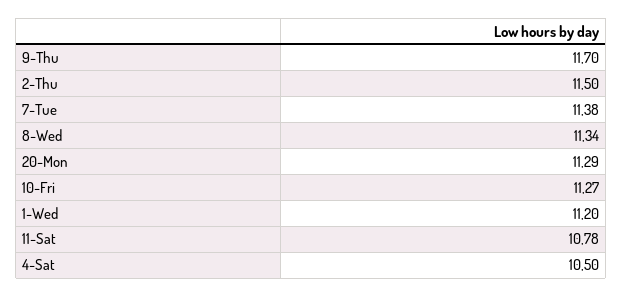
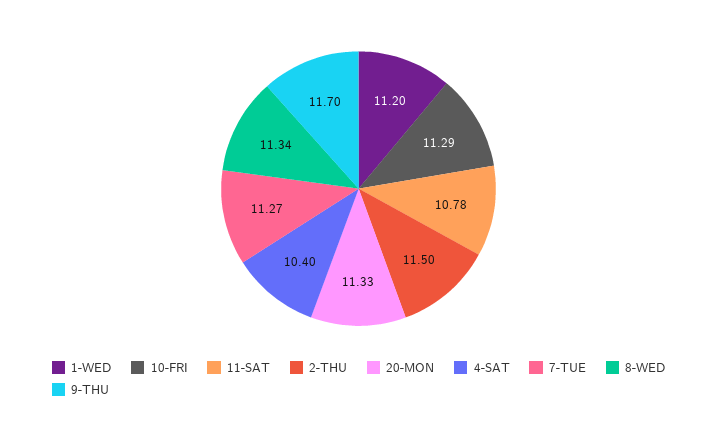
7-Tue: 11.38 -> 11.27
20-Mon: 11.29 -> 11.33
10-Fri: 11.27 -> 11.29
4-Sat: 10.5 -> 10.4

